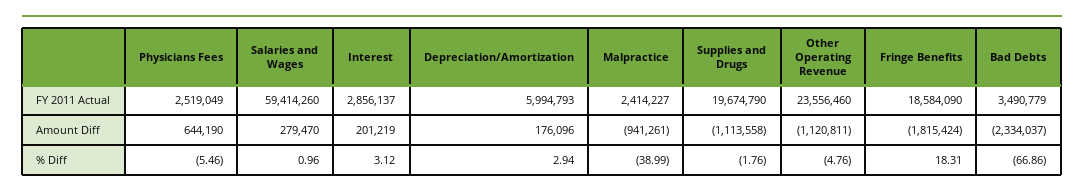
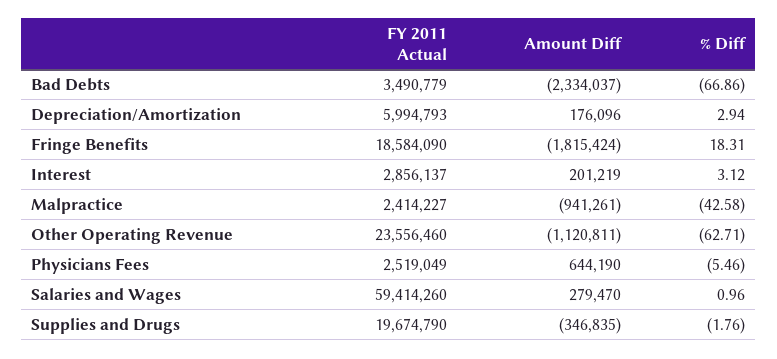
Supplies and Drugs, Amount Diff: -1113558 -> -346835
Malpractice, % Diff: -38.99 -> -42.58
Other Operating Revenue, % Diff: -4.76 -> -62.71

